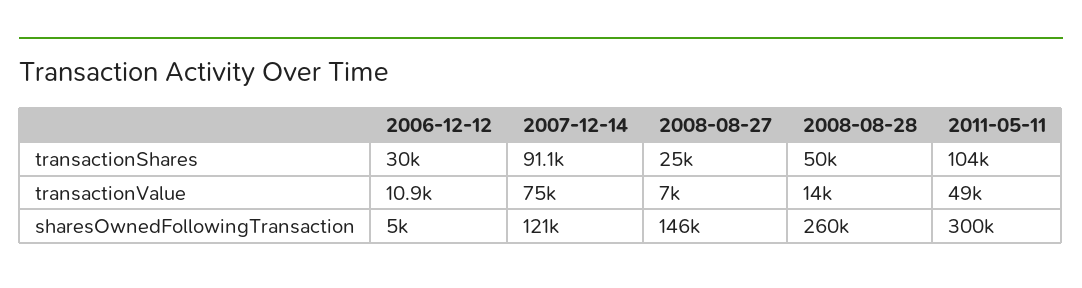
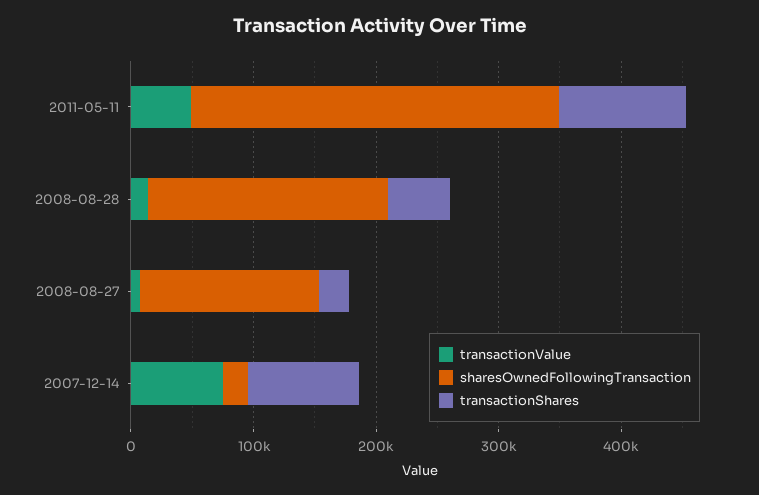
transactionShares, 2006-12-12: 30000 -> none
transactionValue, 2006-12-12: 10900 -> none
sharesOwnedFollowingTransaction, 2006-12-12: 5000 -> none
sharesOwnedFollowingTransaction, 2007-12-14: 121000 -> 20000
sharesOwnedFollowingTransaction, 2008-08-28: 260000 -> 200000

